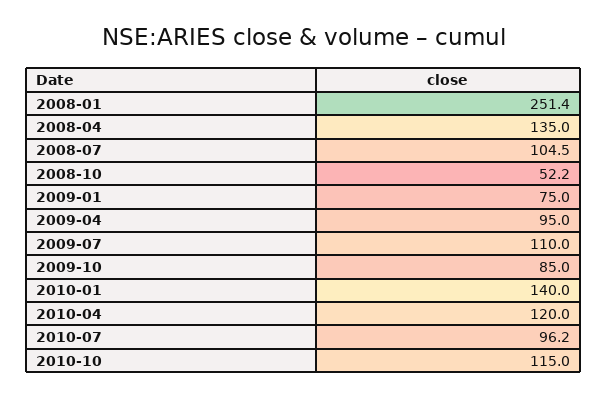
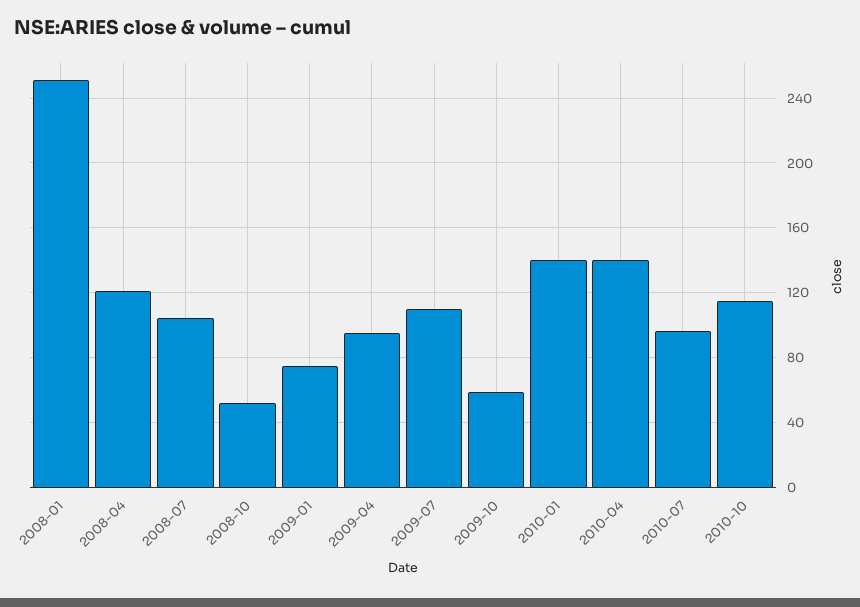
2008-04: 135 -> 120
2009-10: 85 -> 60
2010-04: 120 -> 140

